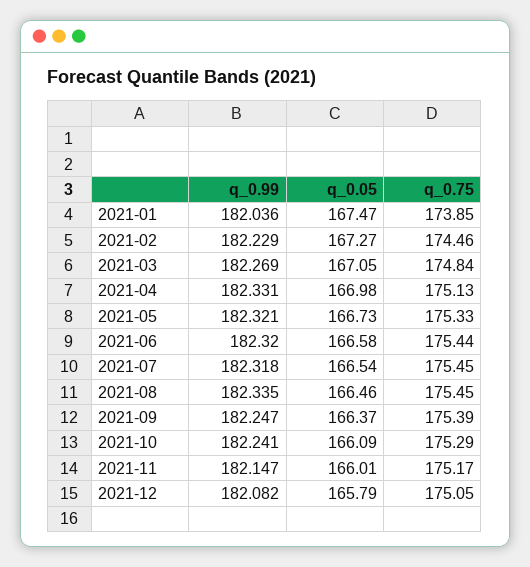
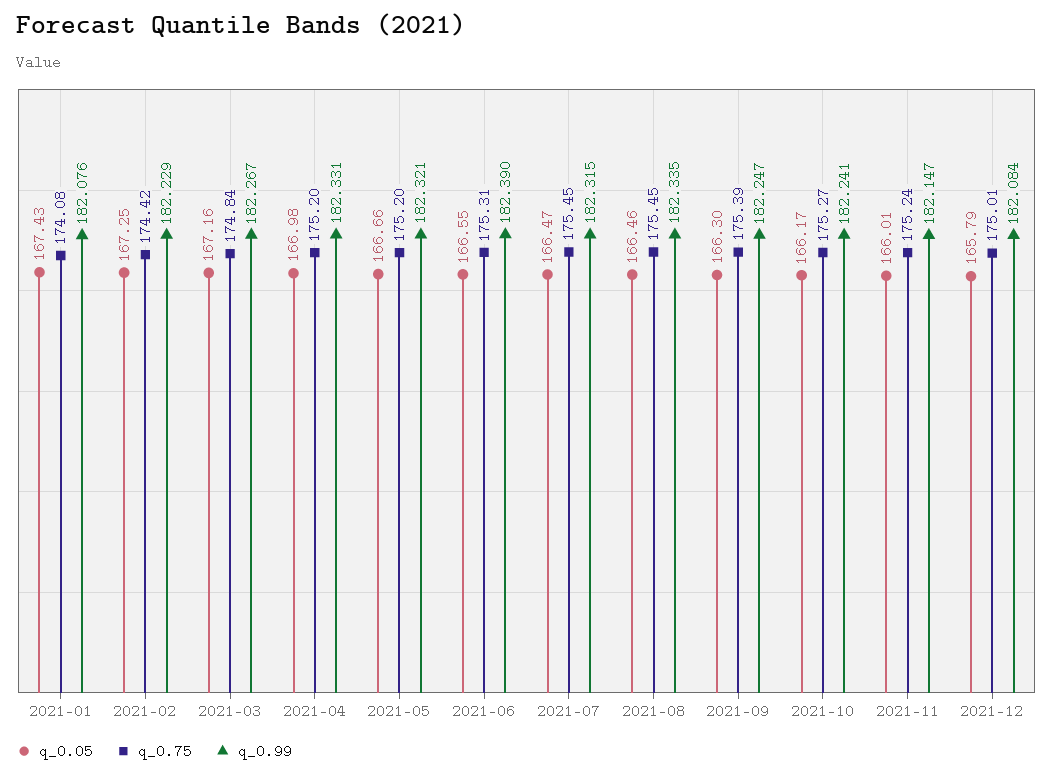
q_0.99, 2021-01: 182.036 -> 182.076
q_0.05, 2021-01: 167.47 -> 167.43
q_0.75, 2021-01: 173.85 -> 174.08
q_0.05, 2021-02: 167.27 -> 167.25
q_0.75, 2021-02: 174.46 -> 174.42
q_0.99, 2021-03: 182.269 -> 182.267
q_0.05, 2021-03: 167.05 -> 167.16
q_0.75, 2021-04: 175.13 -> 175.2
q_0.05, 2021-05: 166.73 -> 166.66
q_0.75, 2021-05: 175.33 -> 175.2
q_0.99, 2021-06: 182.32 -> 182.39
q_0.05, 2021-06: 166.58 -> 166.55
q_0.75, 2021-06: 175.44 -> 175.31
q_0.99, 2021-07: 182.318 -> 182.315
q_0.05, 2021-07: 166.54 -> 166.47
q_0.05, 2021-09: 166.37 -> 166.3
q_0.05, 2021-10: 166.09 -> 166.17
q_0.75, 2021-10: 175.29 -> 175.27
q_0.75, 2021-11: 175.17 -> 175.24
q_0.99, 2021-12: 182.082 -> 182.084
q_0.75, 2021-12: 175.05 -> 175.01

